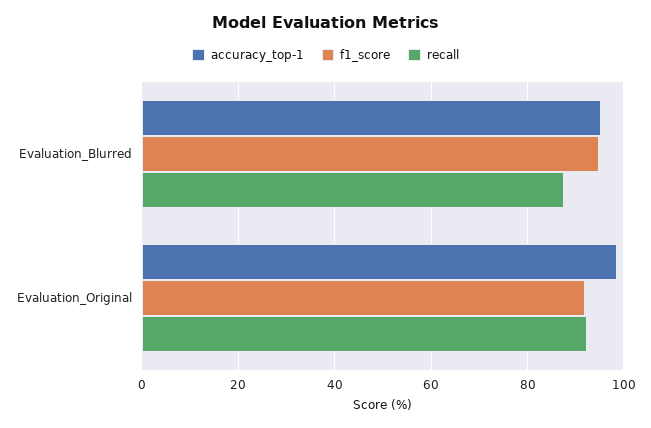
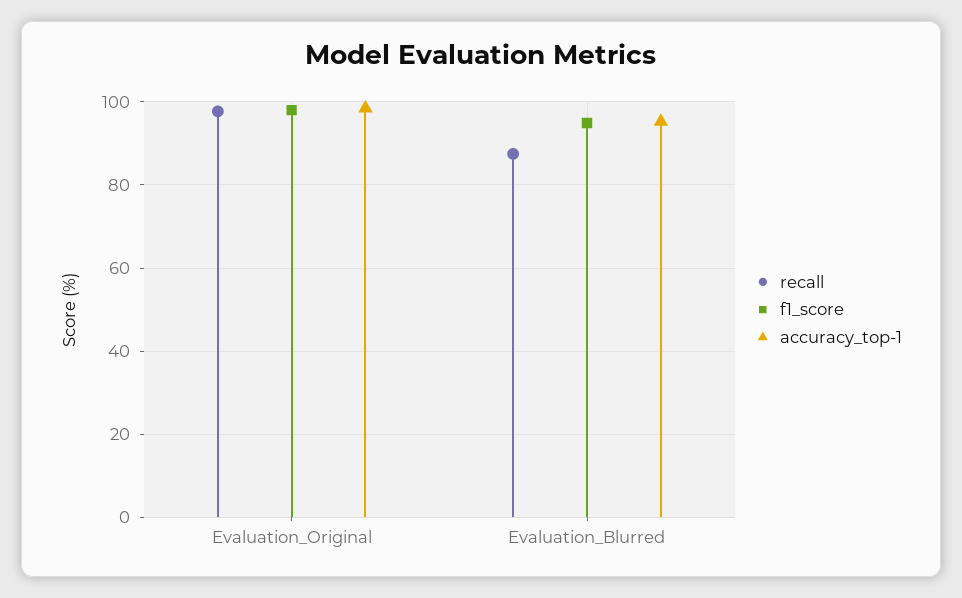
f1_score, Evaluation_Original: 92 -> 98
recall, Evaluation_Original: 92 -> 98

